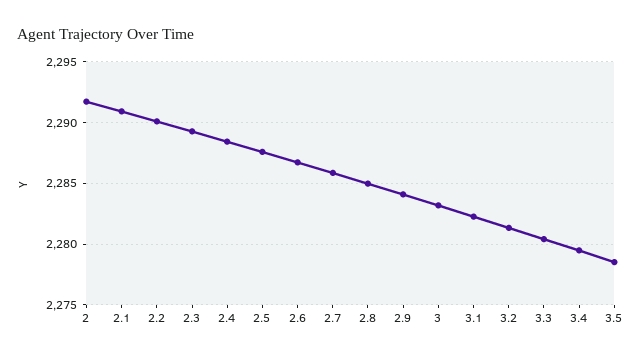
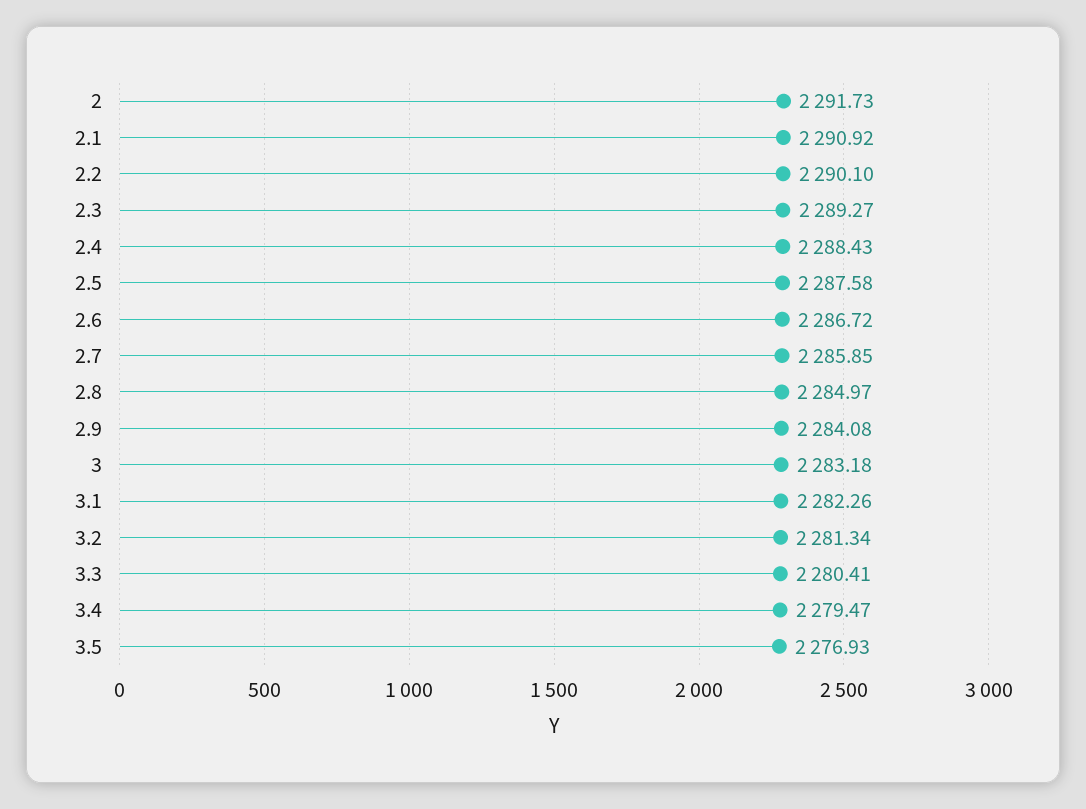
3.5: 2278.5 -> 2276.93

